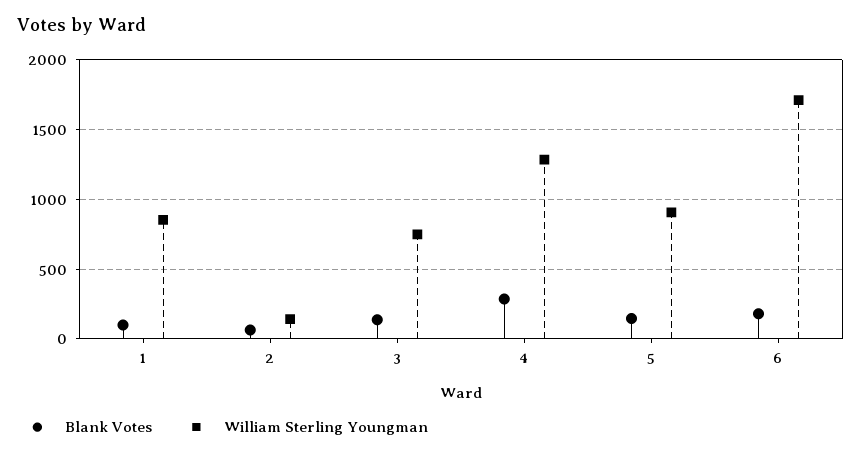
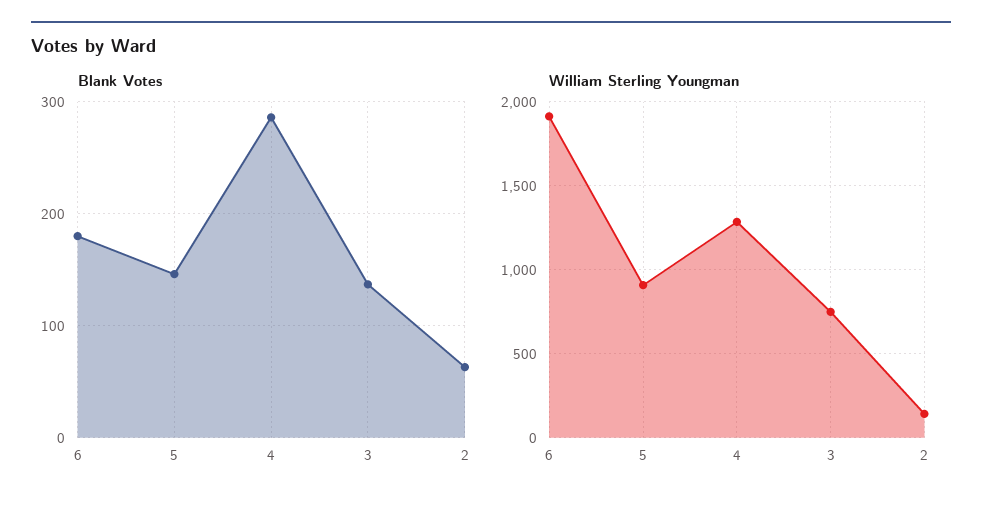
Blank Votes, 1: 100 -> none
William Sterling Youngman, 1: 850 -> none
William Sterling Youngman, 6: 1700 -> 1900

